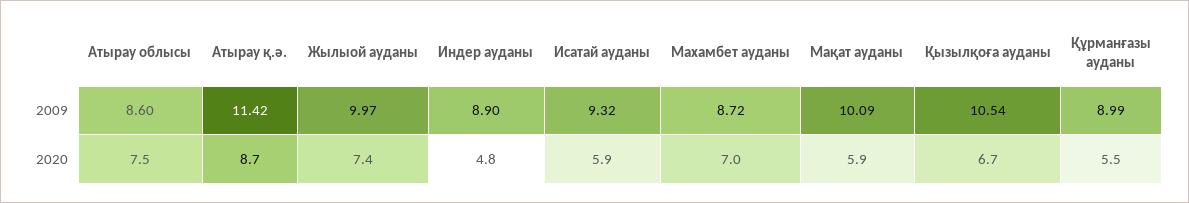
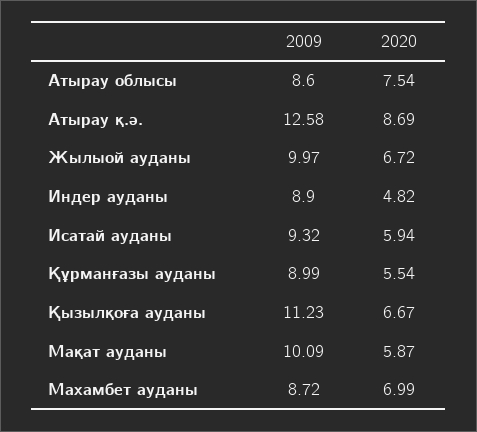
Атырау қ.ә., 2009: 11.42 -> 12.58
Қызылқоға ауданы, 2009: 10.54 -> 11.23
Жылыой ауданы, 2020: 7.4 -> 6.72

